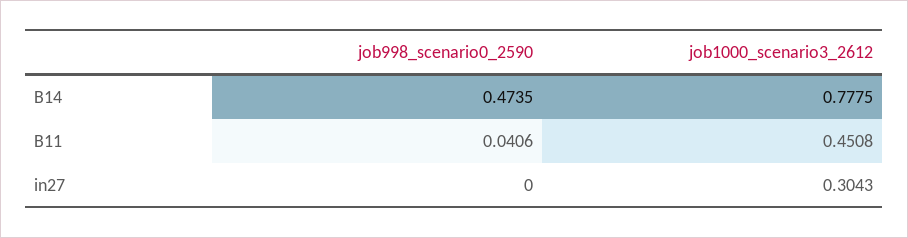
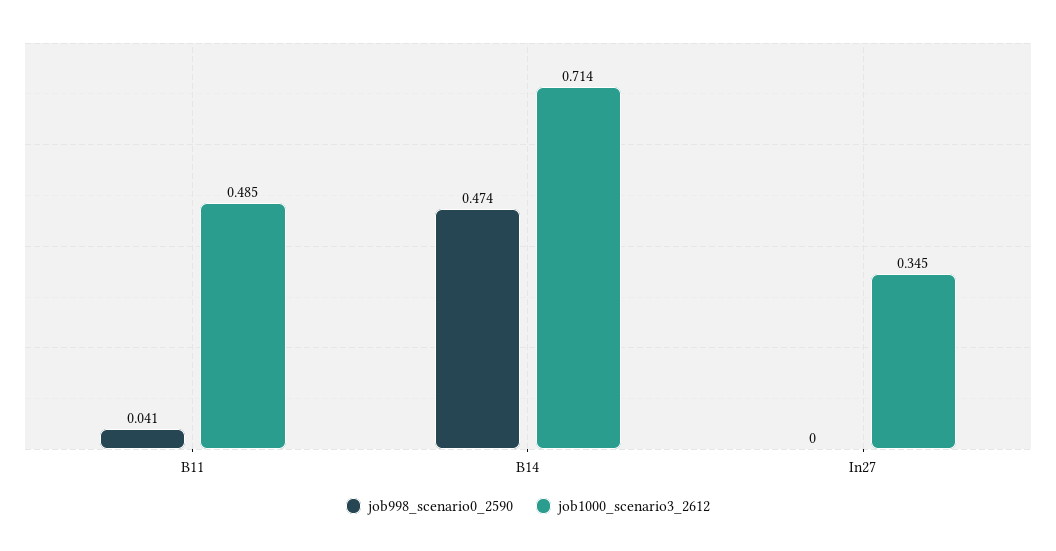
job1000_scenario3_2612, B14: 0.7775 -> 0.714
job1000_scenario3_2612, B11: 0.4508 -> 0.485
job1000_scenario3_2612, in27: 0.3043 -> 0.345

